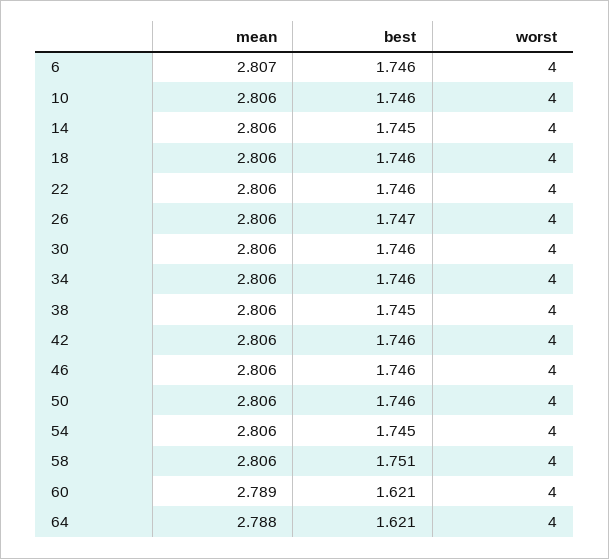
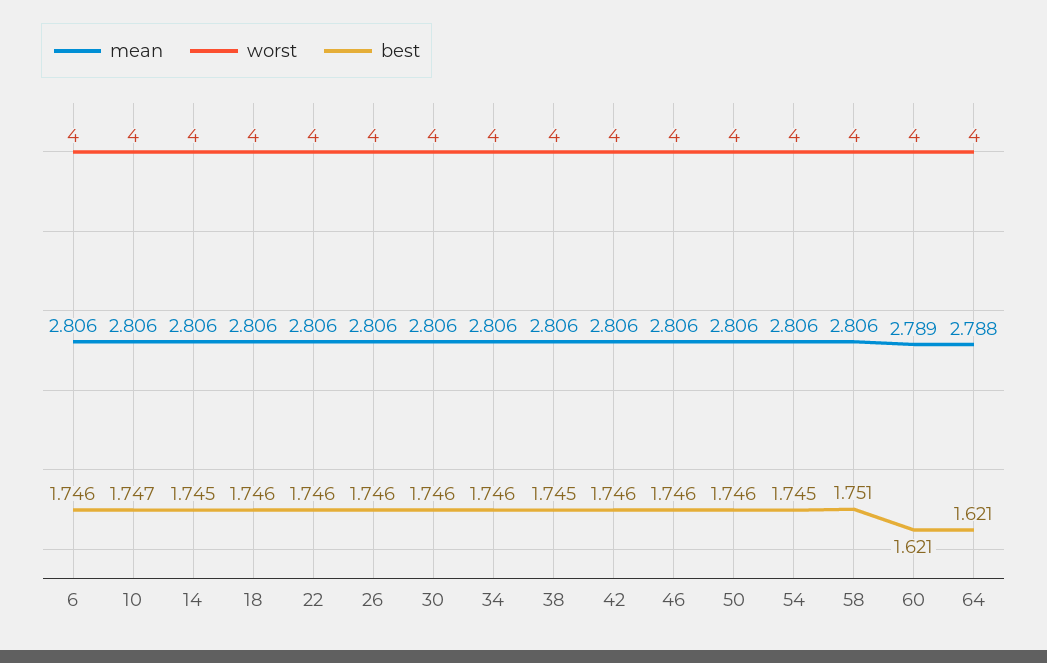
mean, 6: 2.807 -> 2.806
best, 10: 1.746 -> 1.747
best, 26: 1.747 -> 1.746

